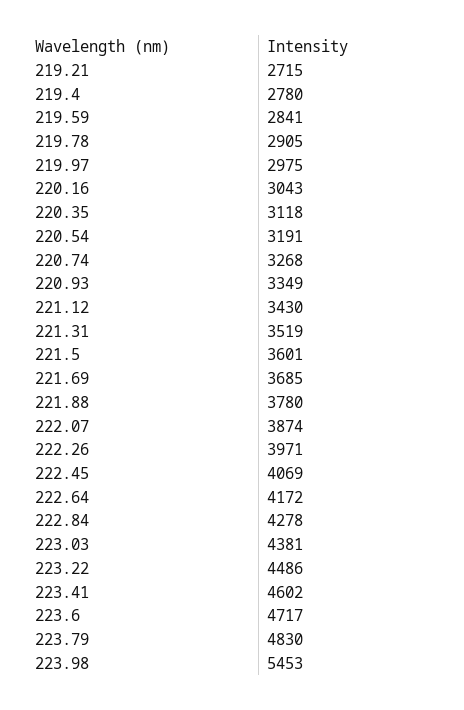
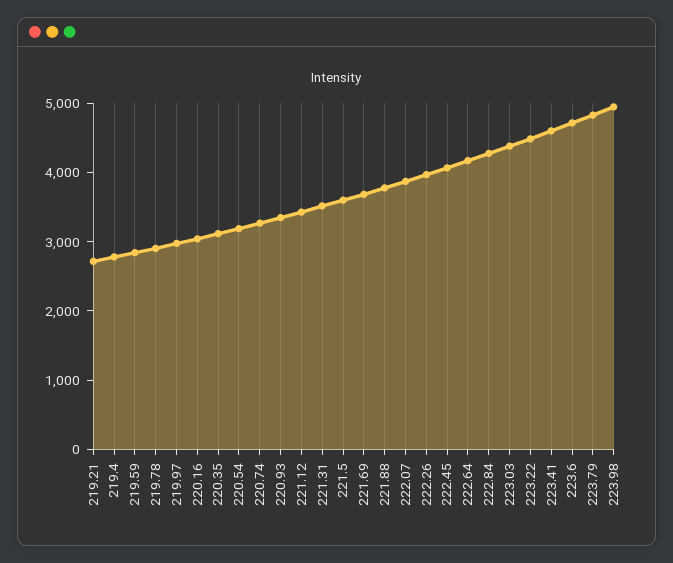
223.98: 5453 -> 5000

